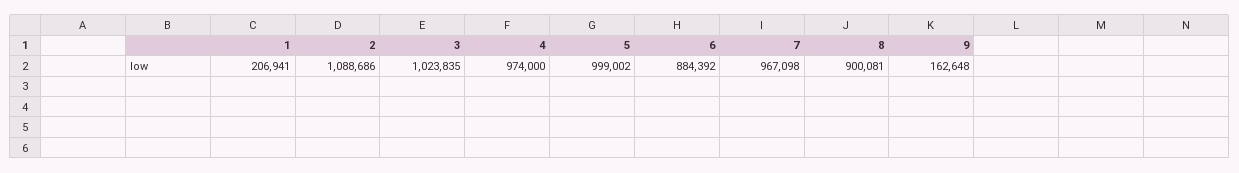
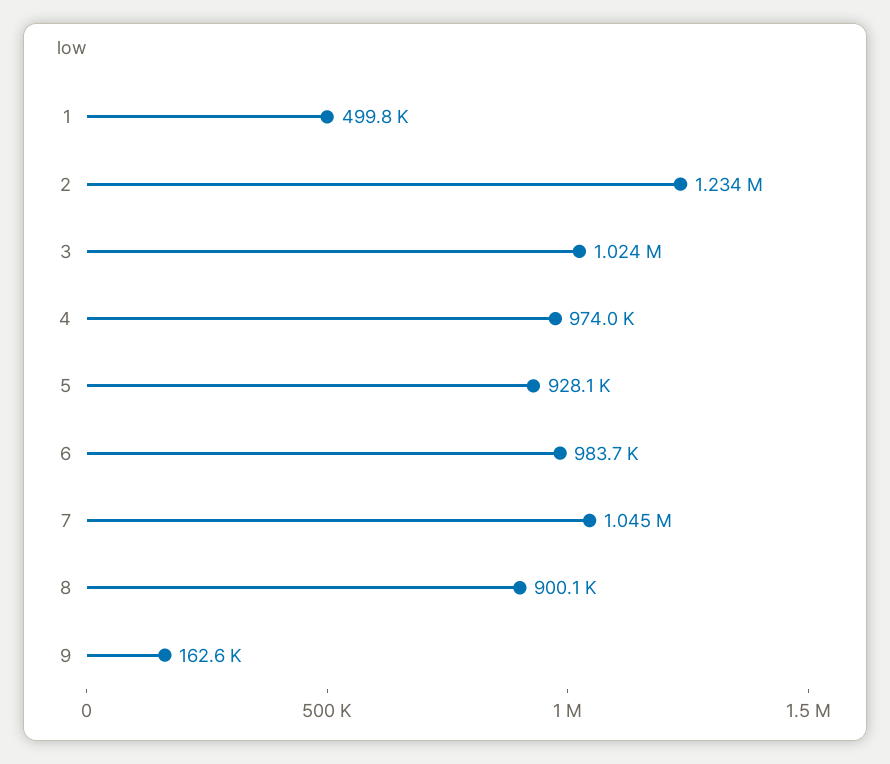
1: 206941 -> 499800
2: 1088686 -> 1234000
5: 999002 -> 928100
6: 884392 -> 983700
7: 967098 -> 1045000

